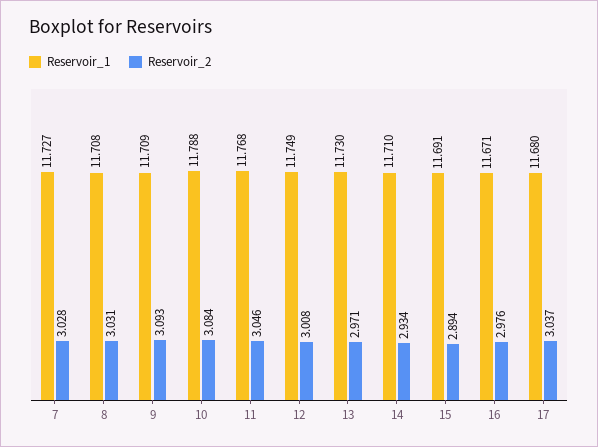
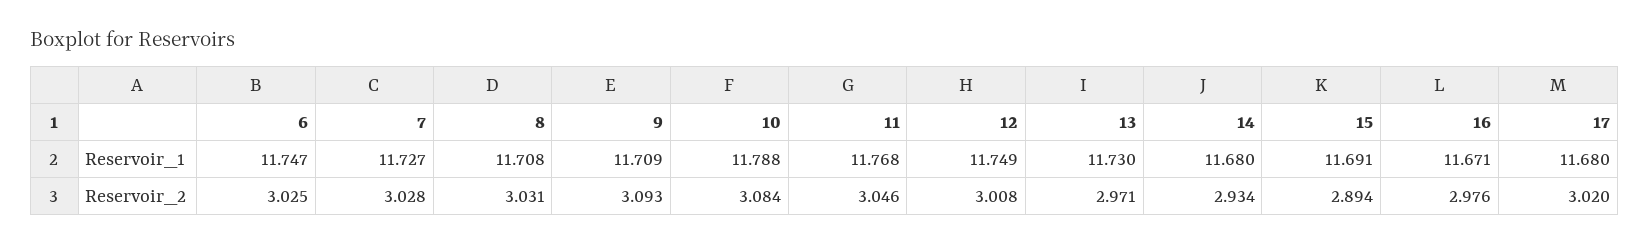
Reservoir_1, 14: 11.71 -> 11.68
Reservoir_2, 17: 3.037 -> 3.02
Reservoir_1, 6: none -> 11.747
Reservoir_2, 6: none -> 3.025

